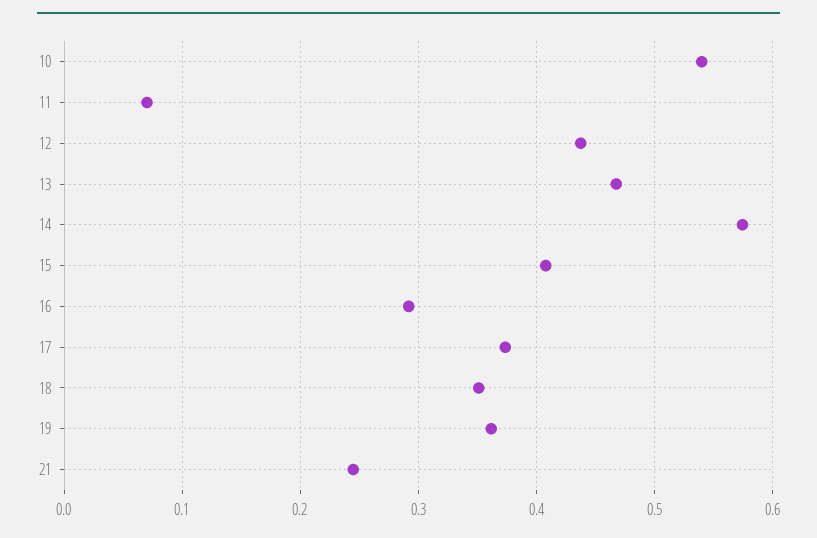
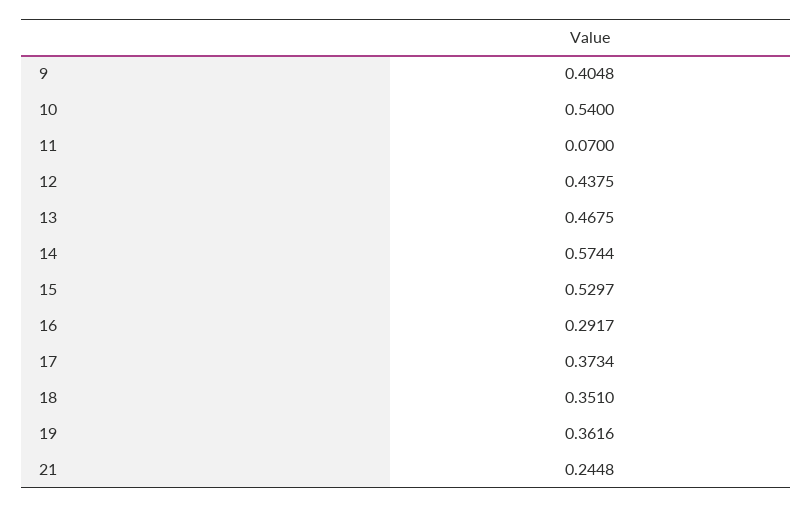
15: 0.41 -> 0.5297
9: none -> 0.4048

